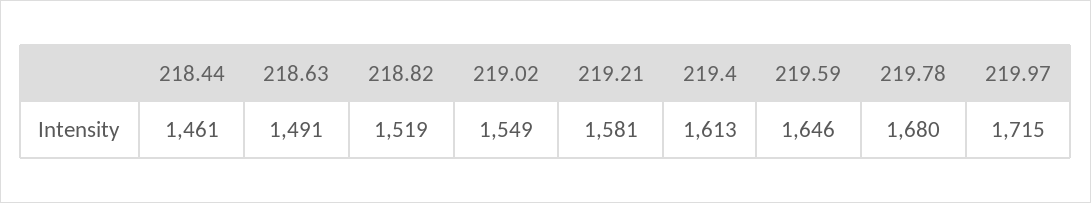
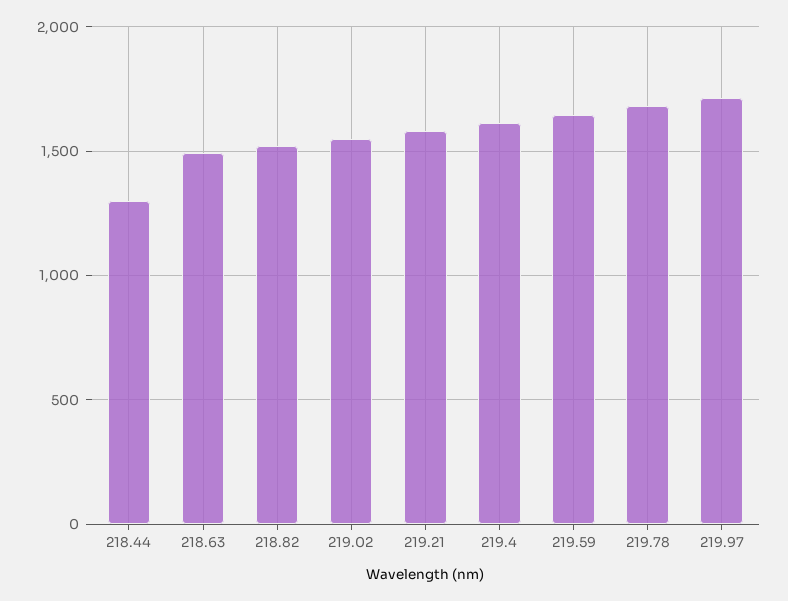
218.44: 1461 -> 1300

